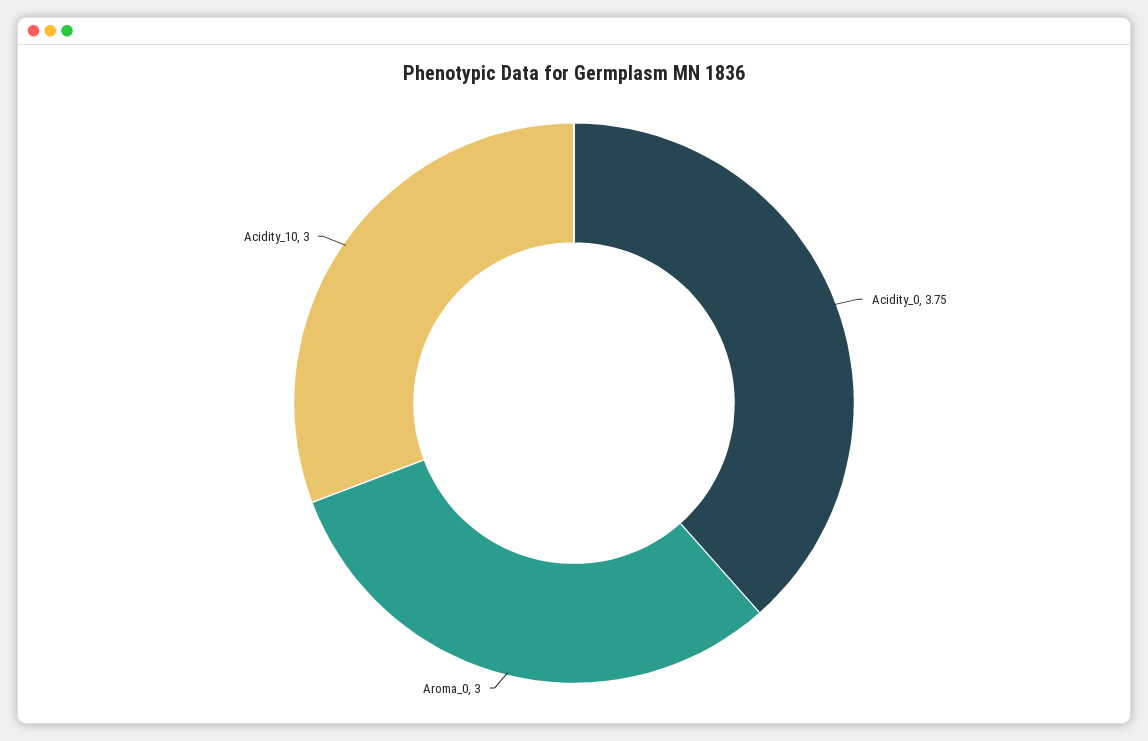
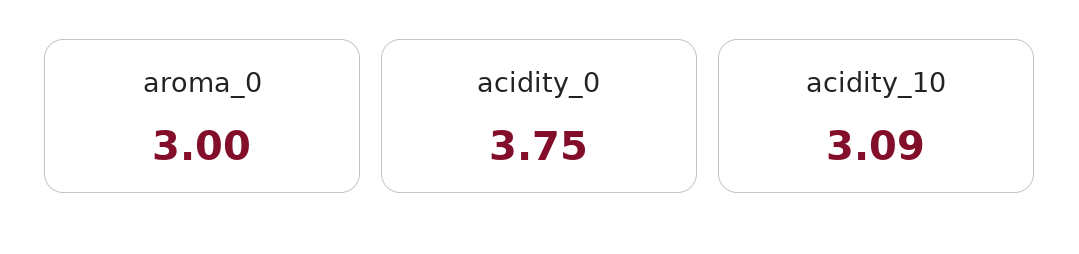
Acidity_10: 3 -> 3.09

